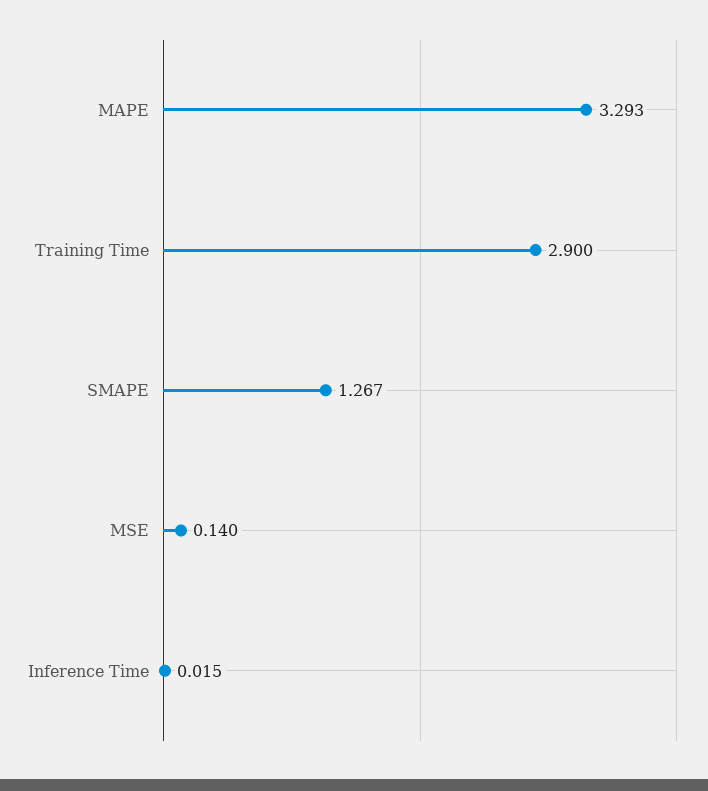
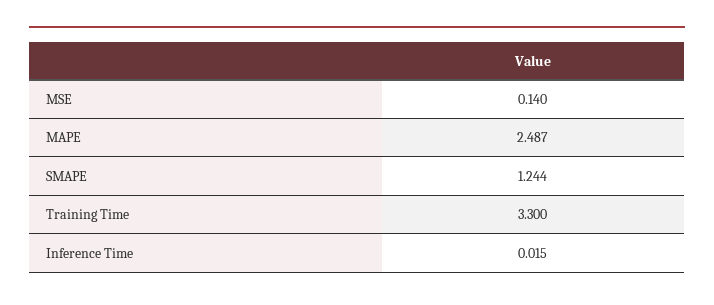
MAPE: 3.293 -> 2.487
Training Time: 2.9 -> 3.3
SMAPE: 1.267 -> 1.244

